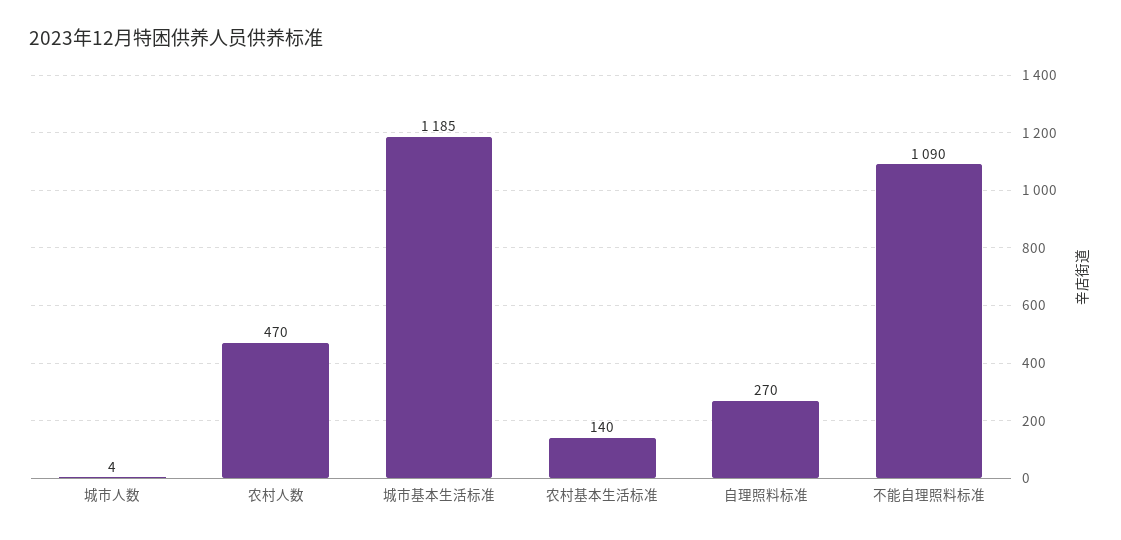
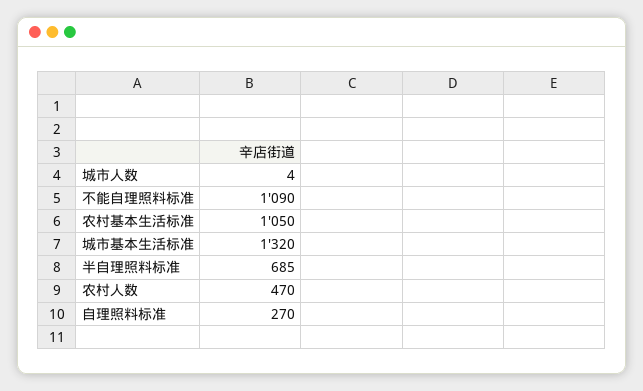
城市基本生活标准: 1185 -> 1320
农村基本生活标准: 140 -> 1050
半自理照料标准: none -> 685

